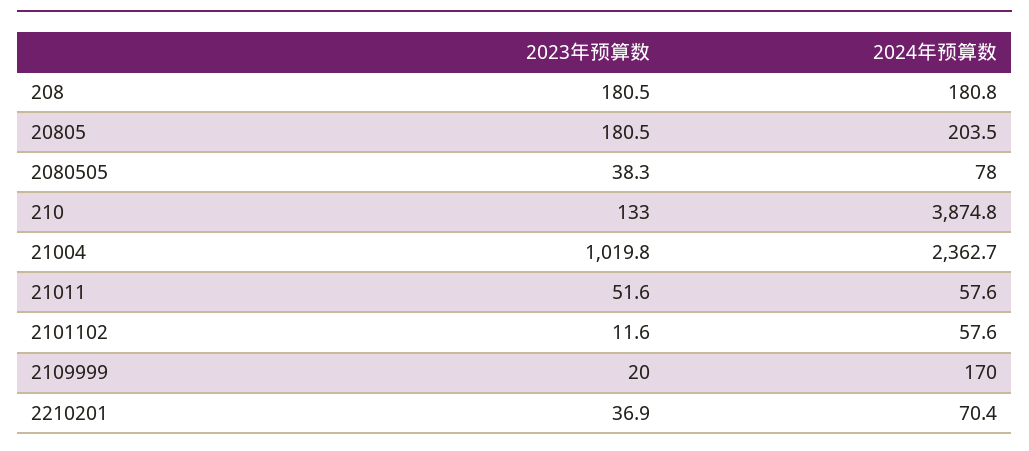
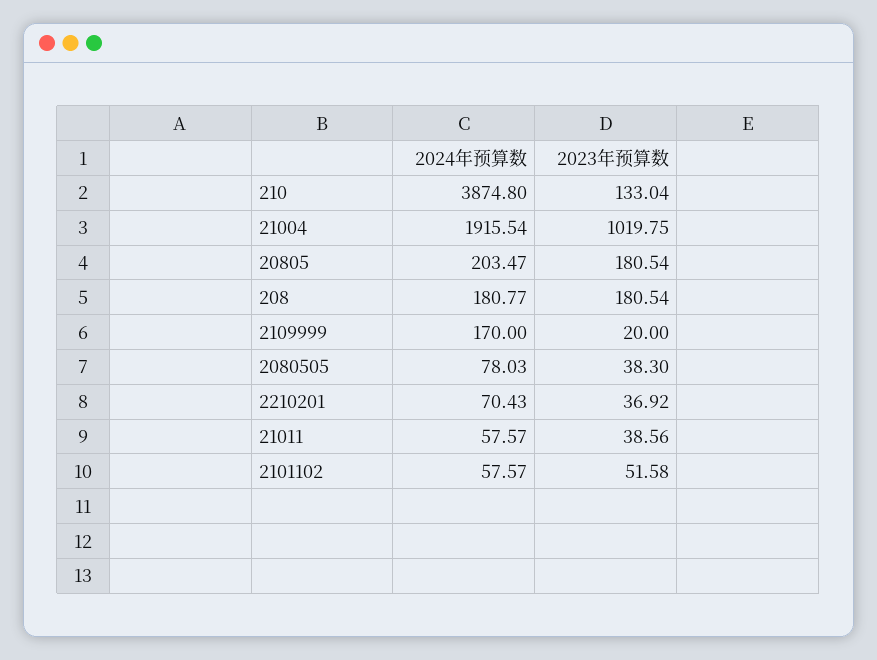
2024年预算数, 21004: 2362.7 -> 1915.54
2023年预算数, 21011: 51.6 -> 38.56
2023年预算数, 2101102: 11.6 -> 51.58

